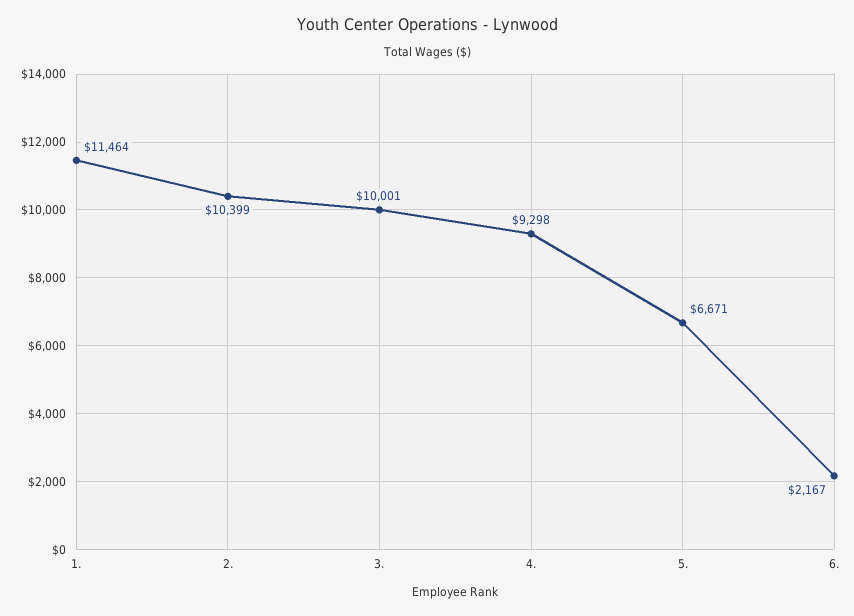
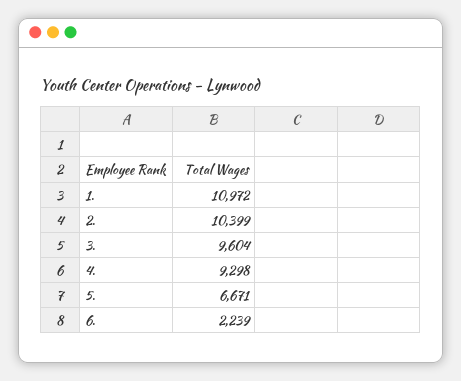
1.: 11464 -> 10972
3.: 10001 -> 9604
6.: 2167 -> 2239

